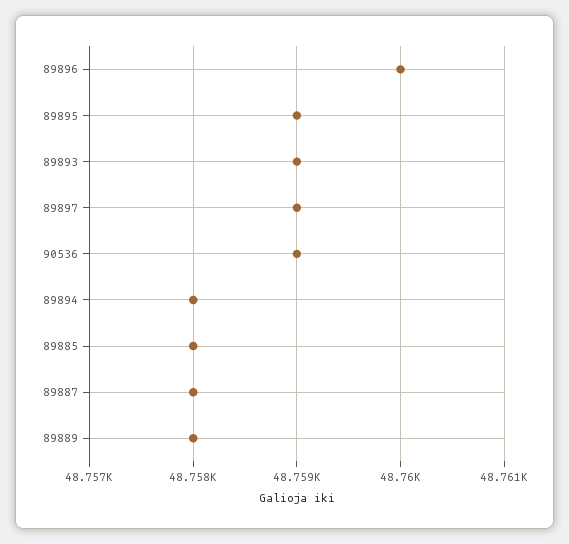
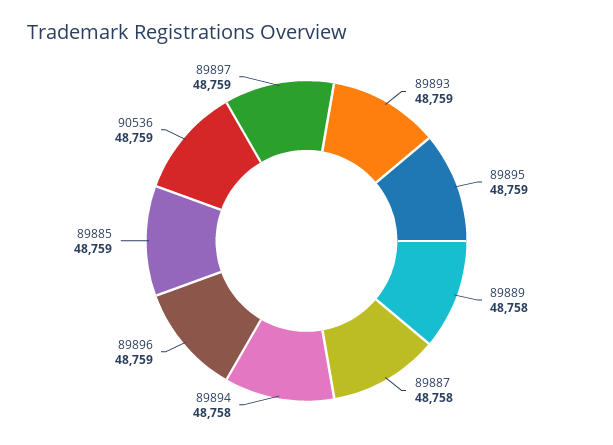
89896: 48760 -> 48759
89885: 48758 -> 48759

